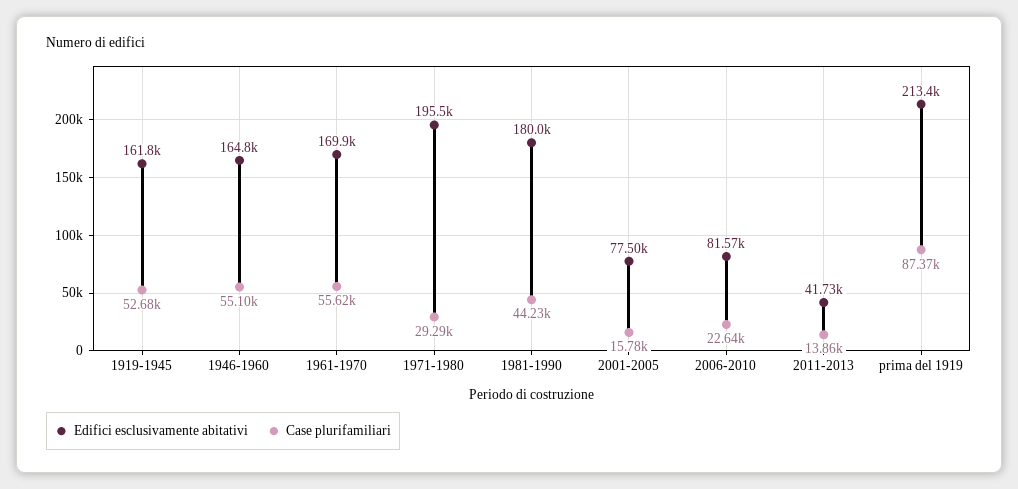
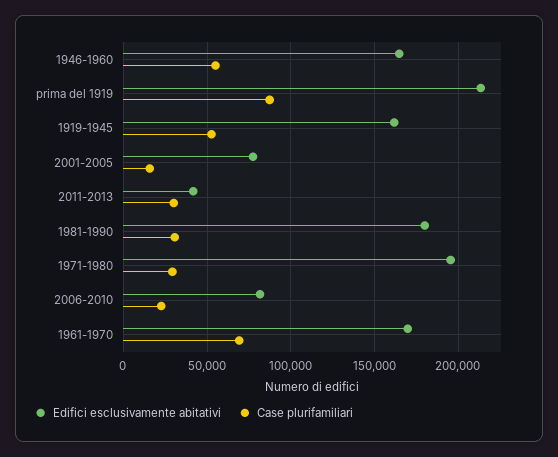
Case plurifamiliari, 1961-1970: 55620 -> 70000
Case plurifamiliari, 1981-1990: 44230 -> 30000
Case plurifamiliari, 2011-2013: 13860 -> 30000

